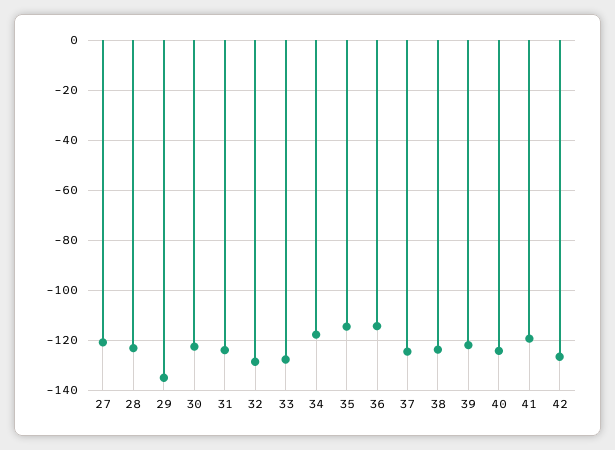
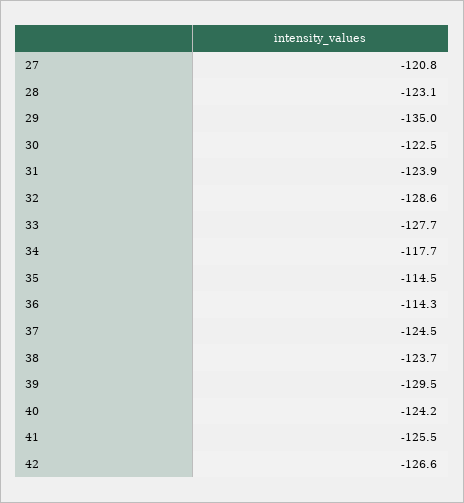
39: -122.5 -> -129.5
41: -120 -> -125.5

